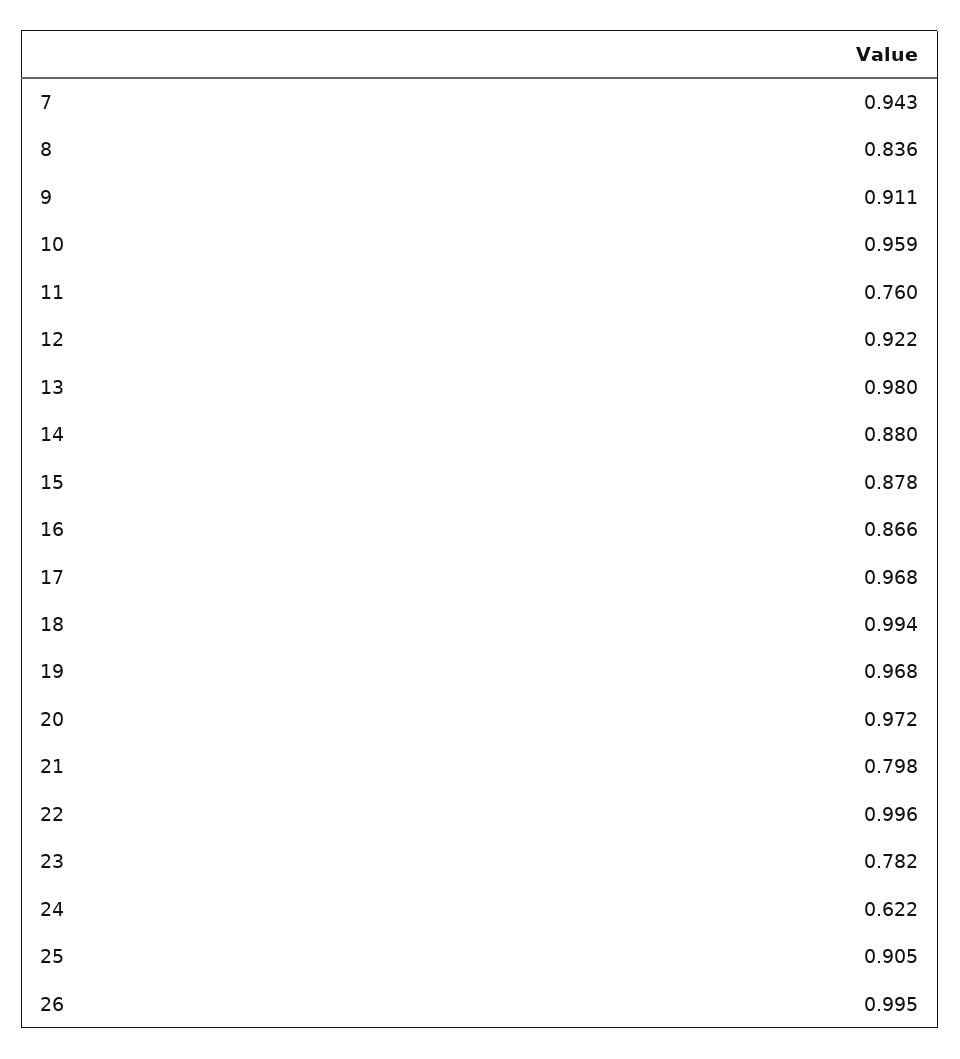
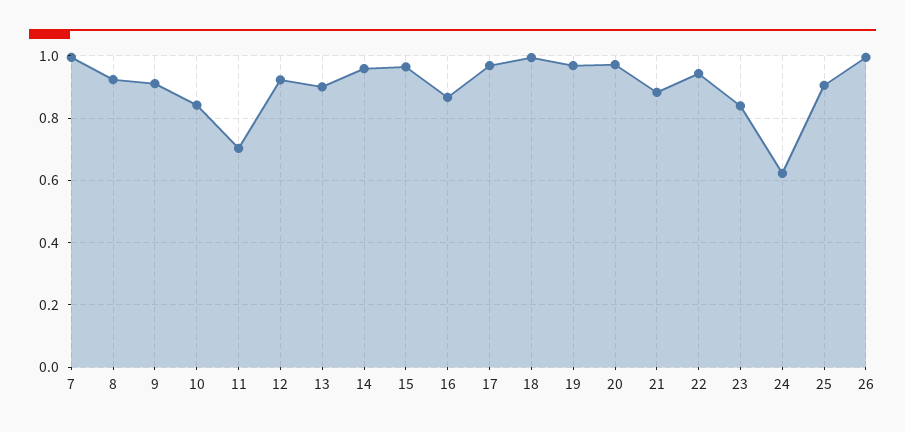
7: 0.943 -> 1
8: 0.836 -> 0.92
10: 0.959 -> 0.84
11: 0.76 -> 0.7
13: 0.98 -> 0.9
14: 0.88 -> 0.96
15: 0.878 -> 0.96
21: 0.798 -> 0.88
22: 0.996 -> 0.94
23: 0.782 -> 0.84

